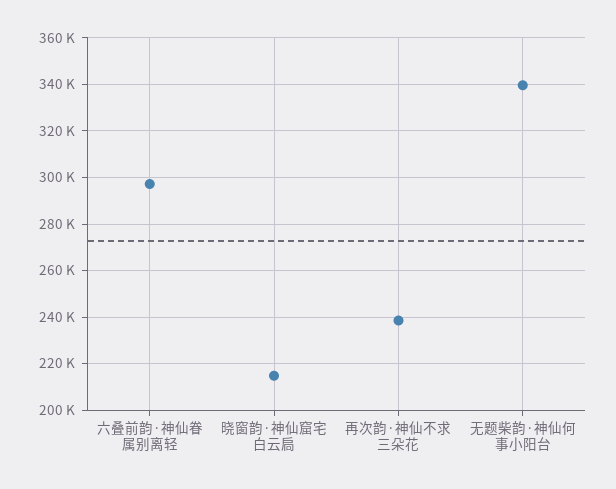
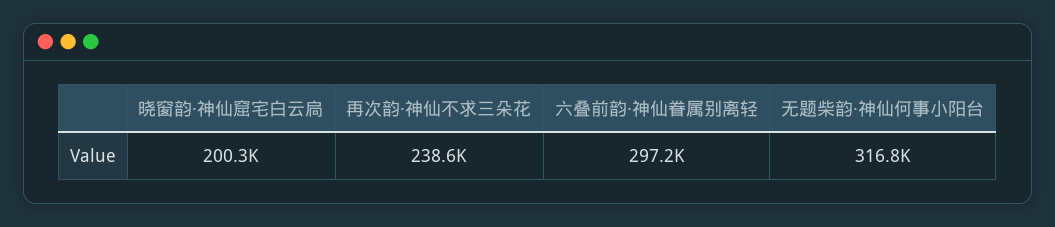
晓窗韵·神仙窟宅白云扃: 215000 -> 200300
无题柴韵·神仙何事小阳台: 340000 -> 316800

